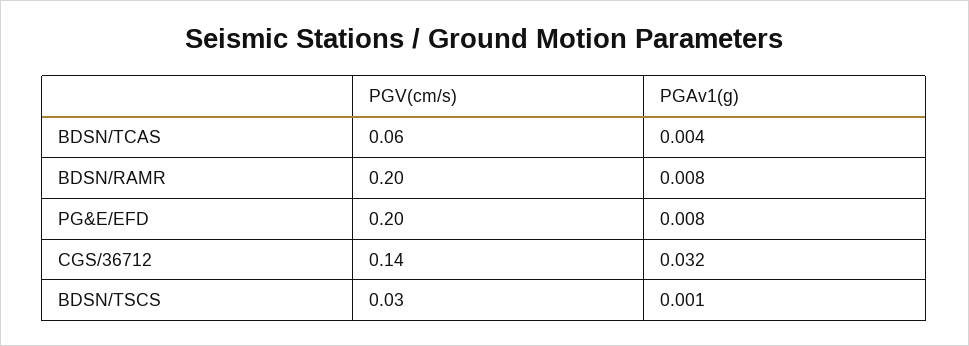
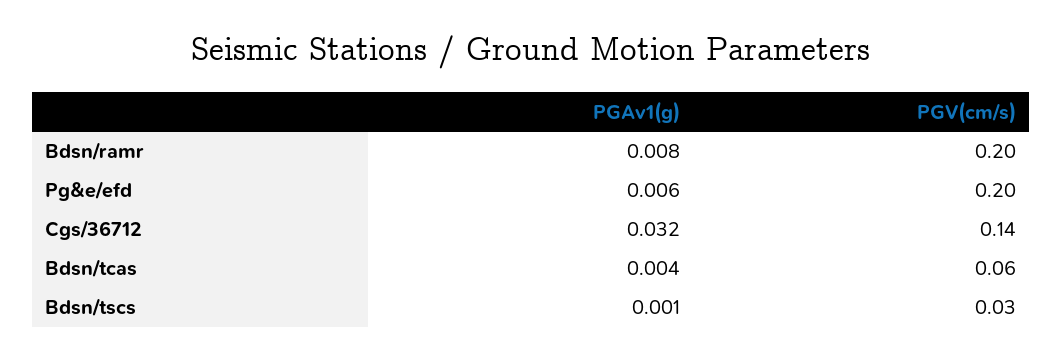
PGAv1(g), PG&E/EFD: 0.008 -> 0.006

